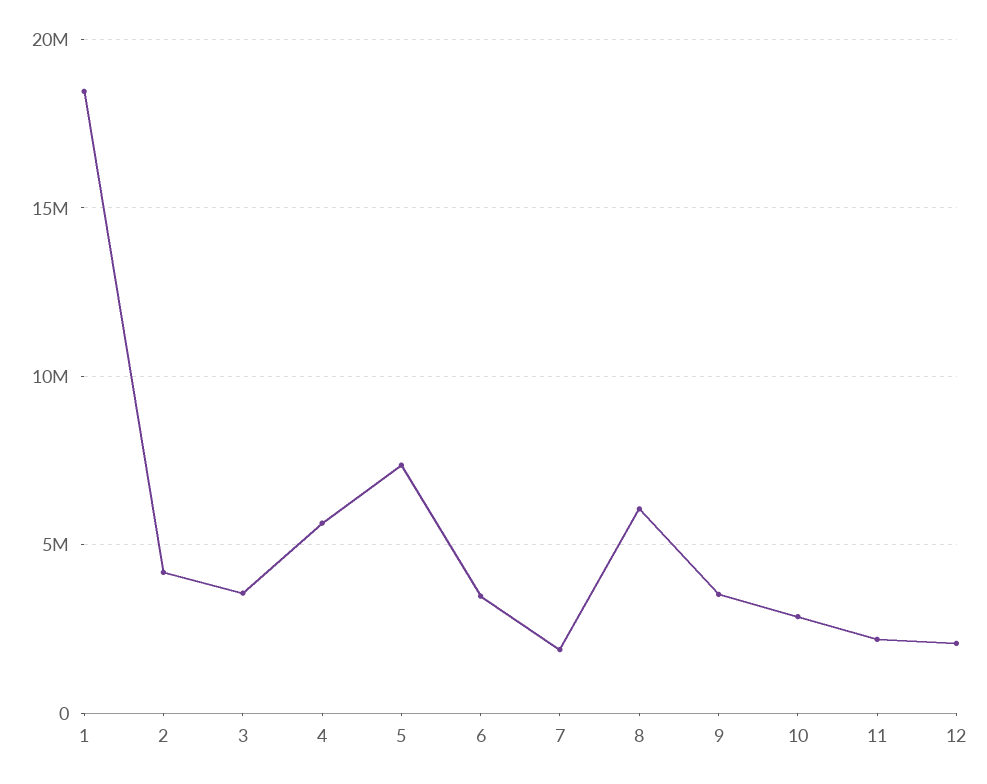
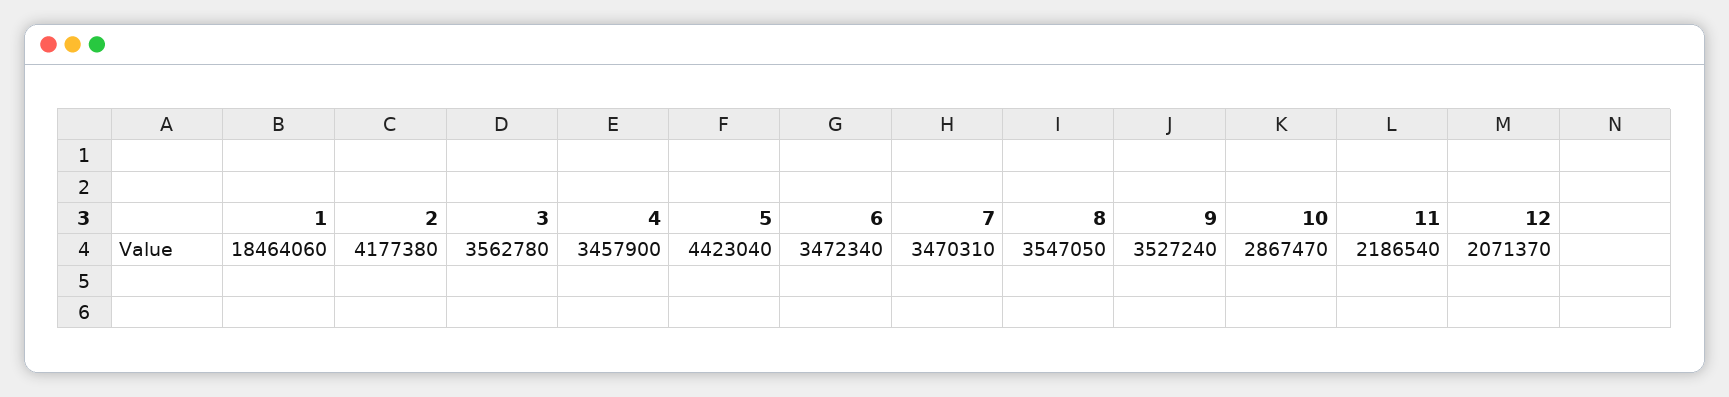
4: 5500000 -> 3457900
5: 7500000 -> 4423040
7: 2000000 -> 3470310
8: 6000000 -> 3547050

